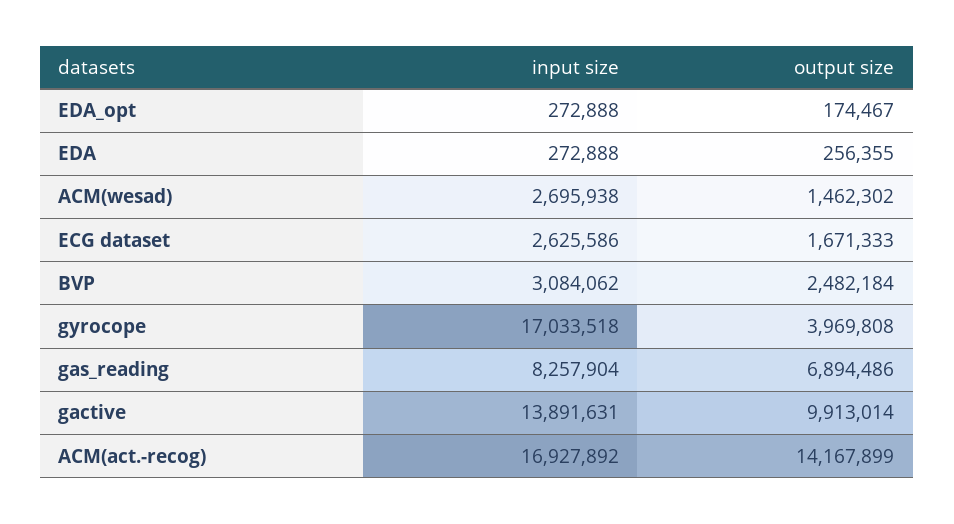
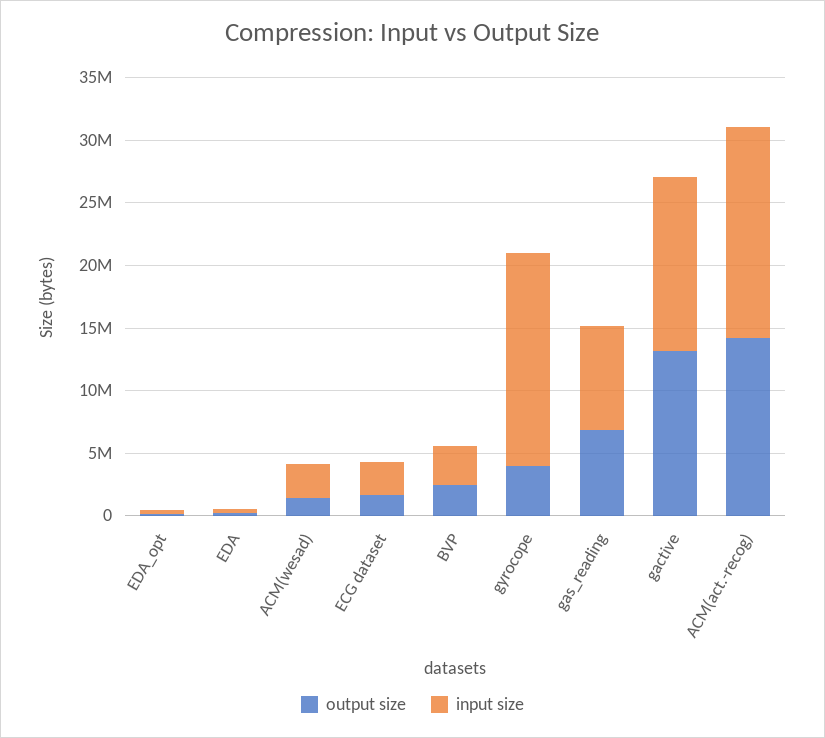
output size, gactive: 9913014 -> 13000000

